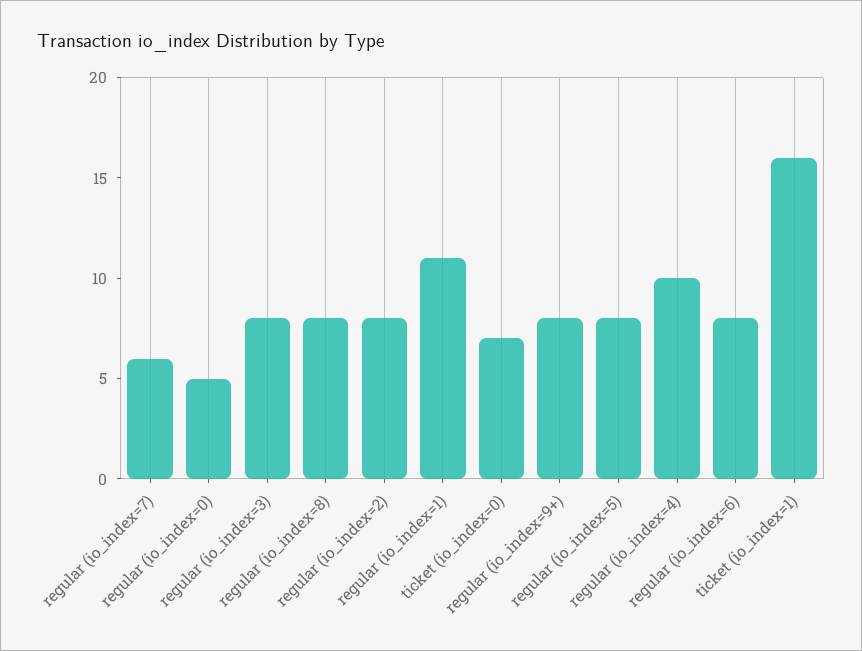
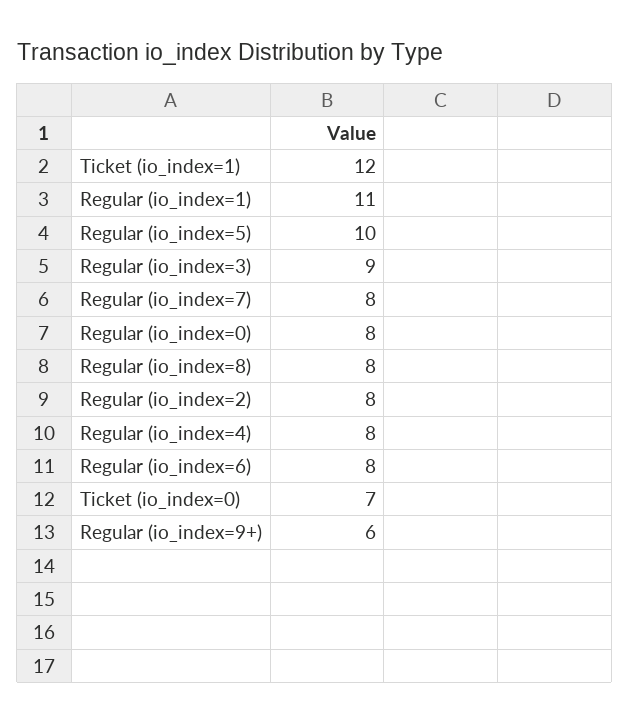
regular (io_index=7): 6 -> 8
regular (io_index=0): 5 -> 8
regular (io_index=3): 8 -> 9
regular (io_index=9+): 8 -> 6
regular (io_index=5): 8 -> 10
regular (io_index=4): 10 -> 8
ticket (io_index=1): 16 -> 12

